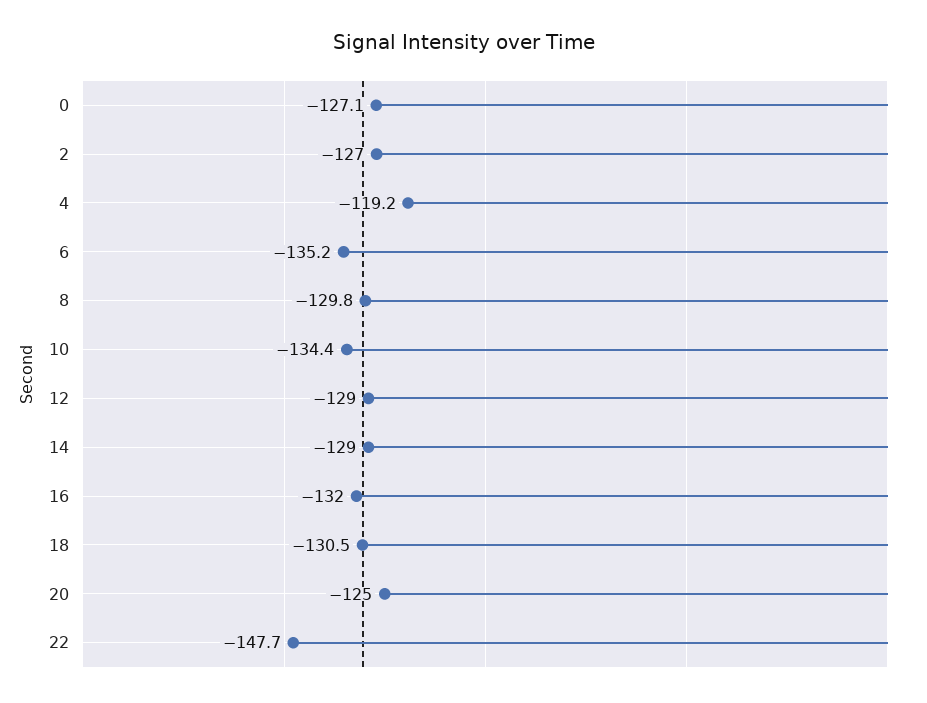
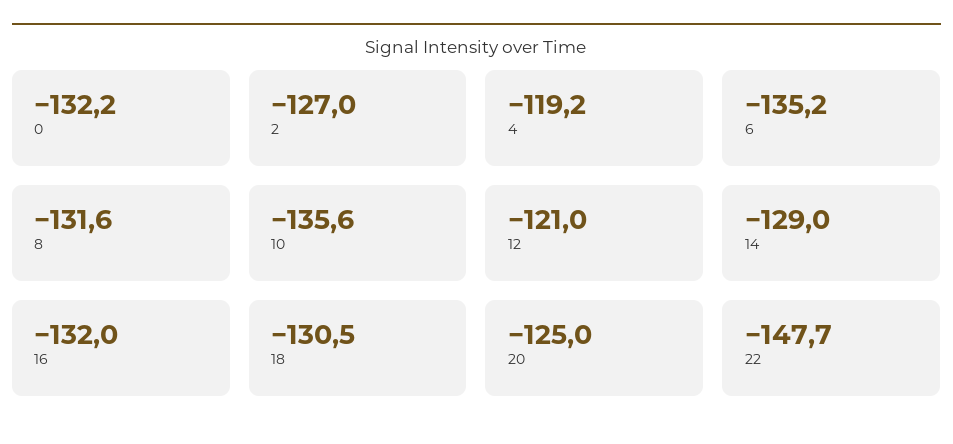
0: -127.1 -> -132.2
8: -129.8 -> -131.6
10: -134.4 -> -135.6
12: -129 -> -121

